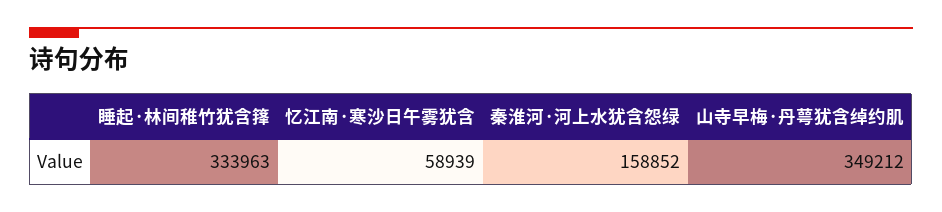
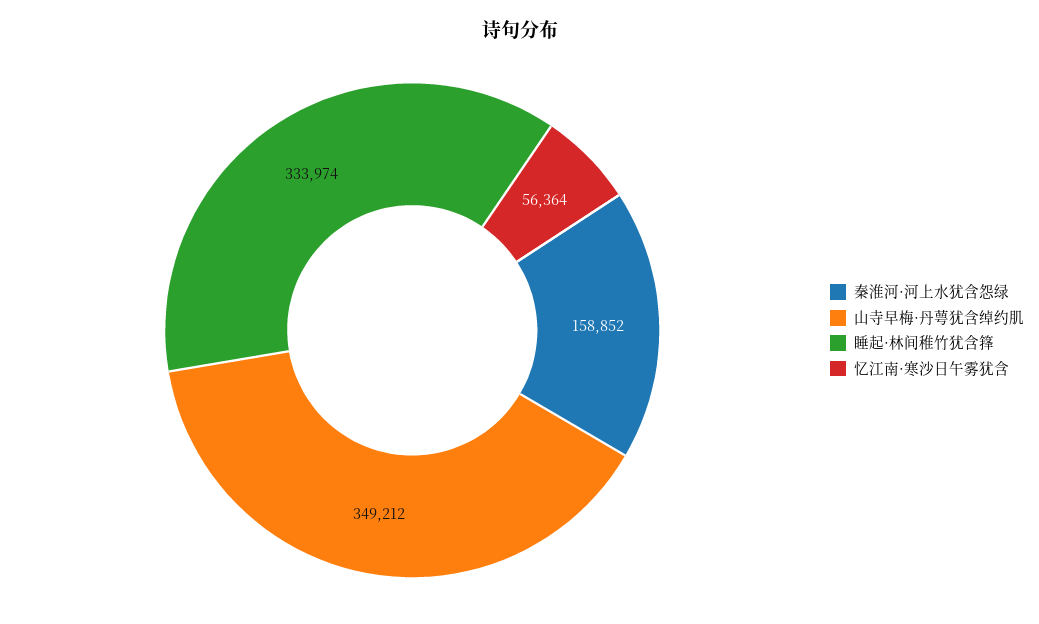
睡起·林间稚竹犹含箨: 333963 -> 333974
忆江南·寒沙日午雾犹含: 58939 -> 56364

